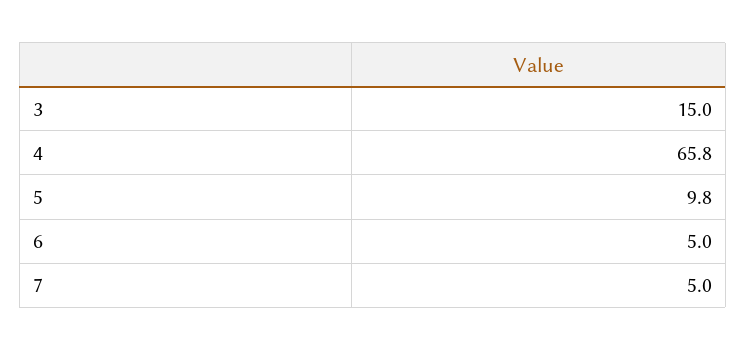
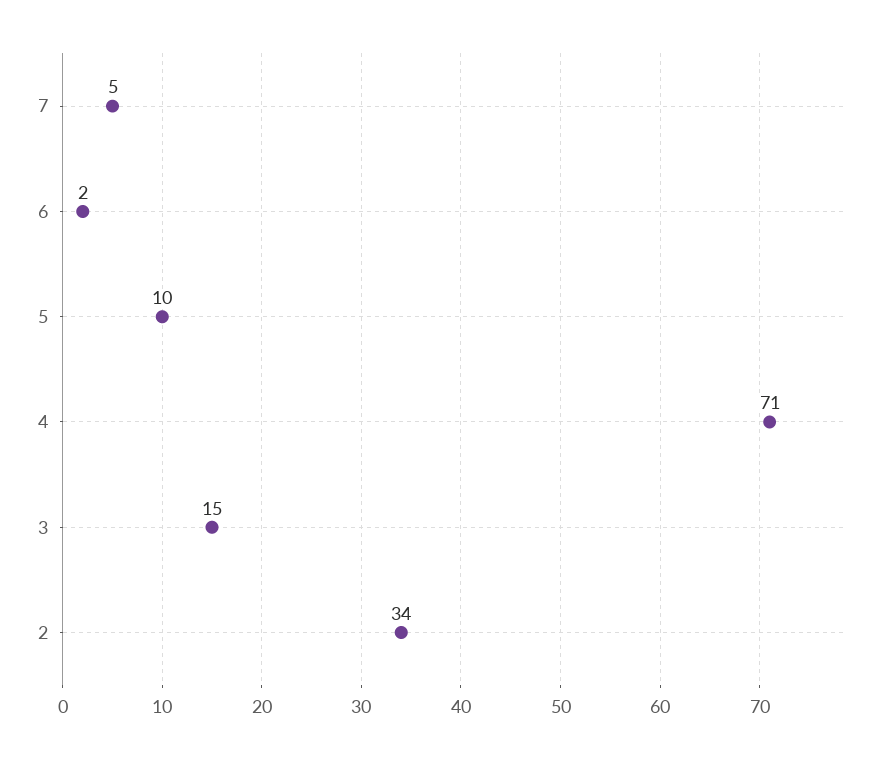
4: 65.8 -> 71
6: 5 -> 2
2: none -> 34

